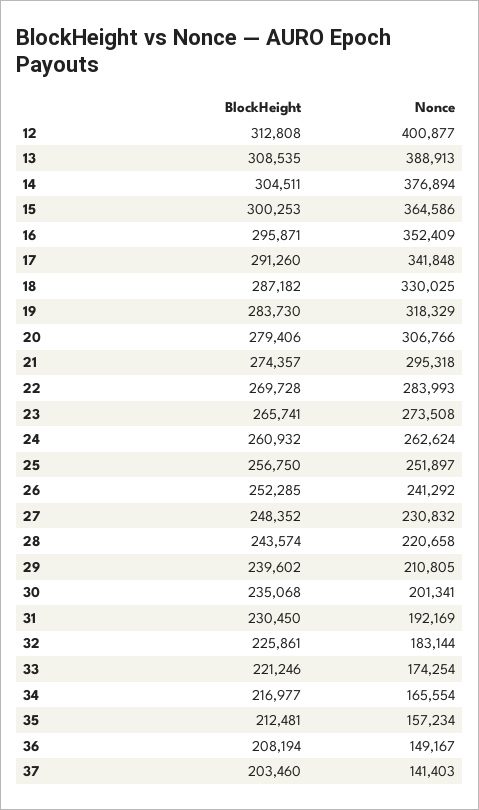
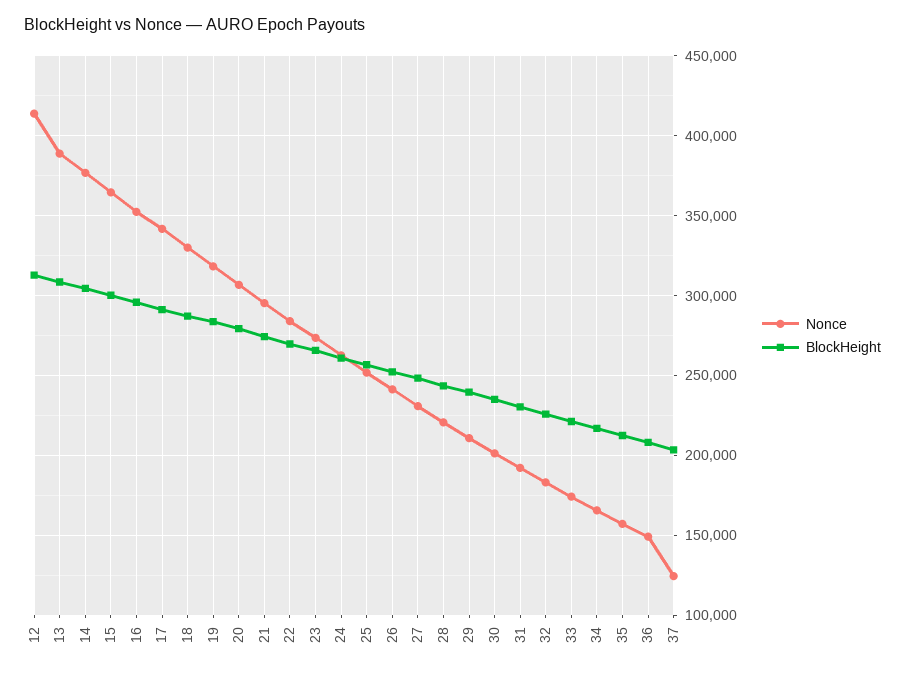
Nonce, 12: 400877 -> 415000
Nonce, 37: 141403 -> 125000

